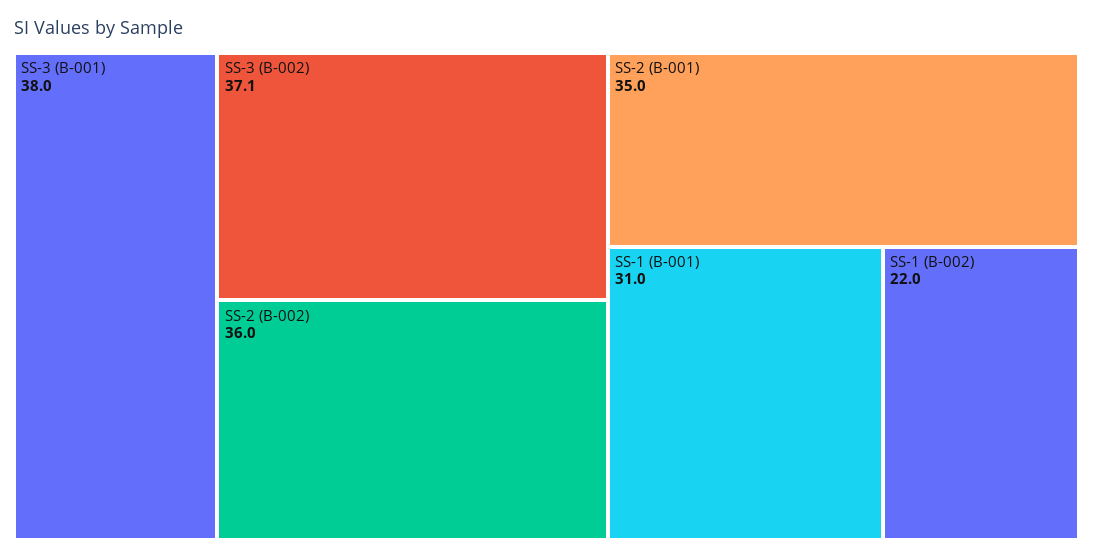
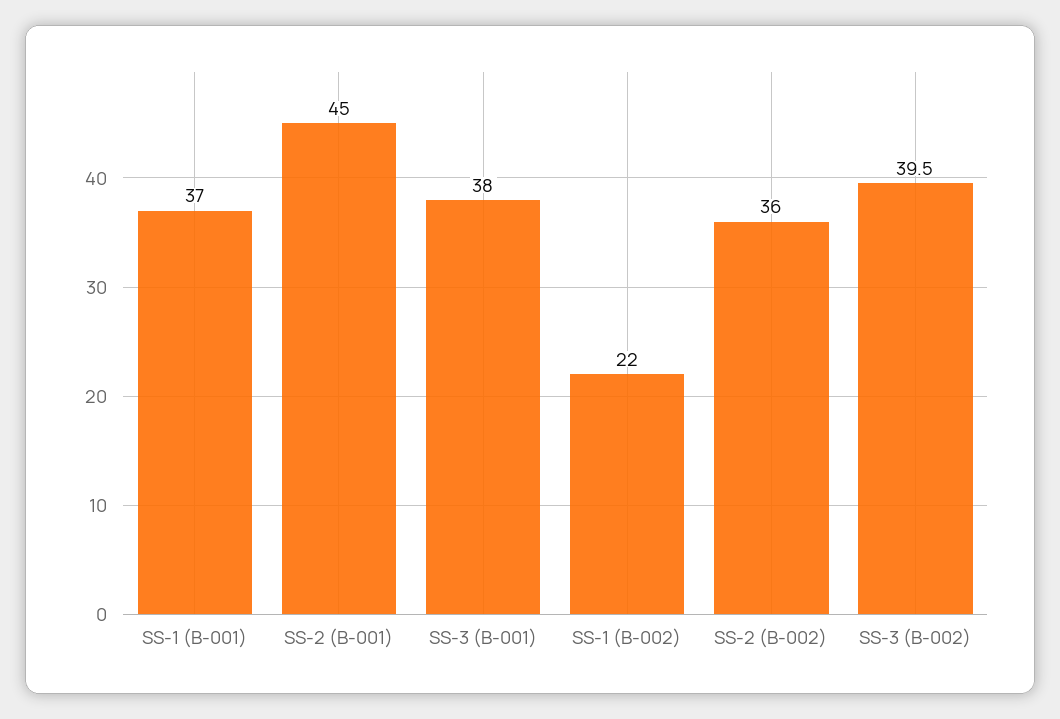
SS-3 (B-002): 37.1 -> 39.5
SS-2 (B-001): 35 -> 45
SS-1 (B-001): 31 -> 37

